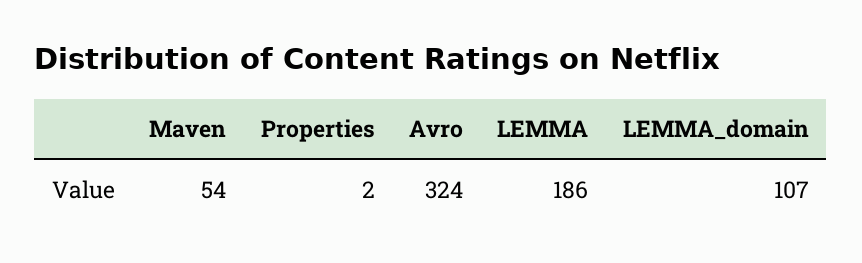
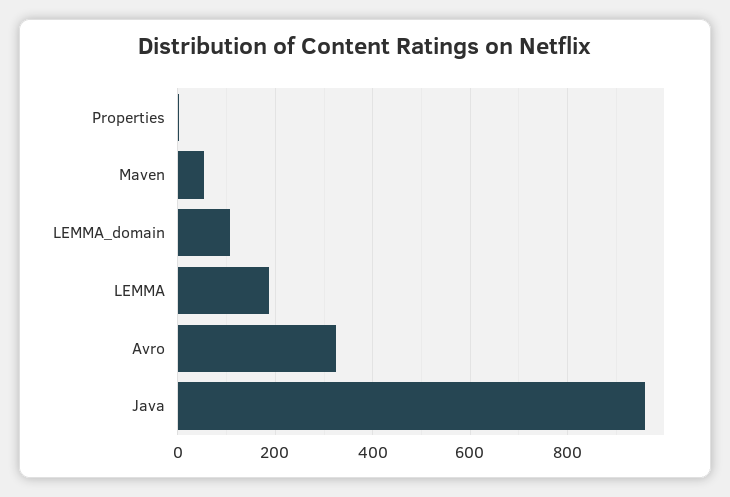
Java: none -> 960

